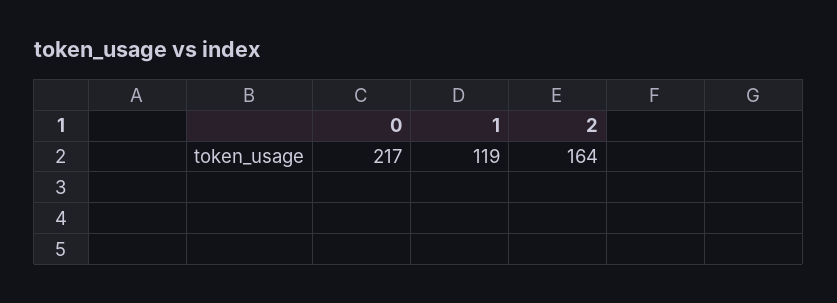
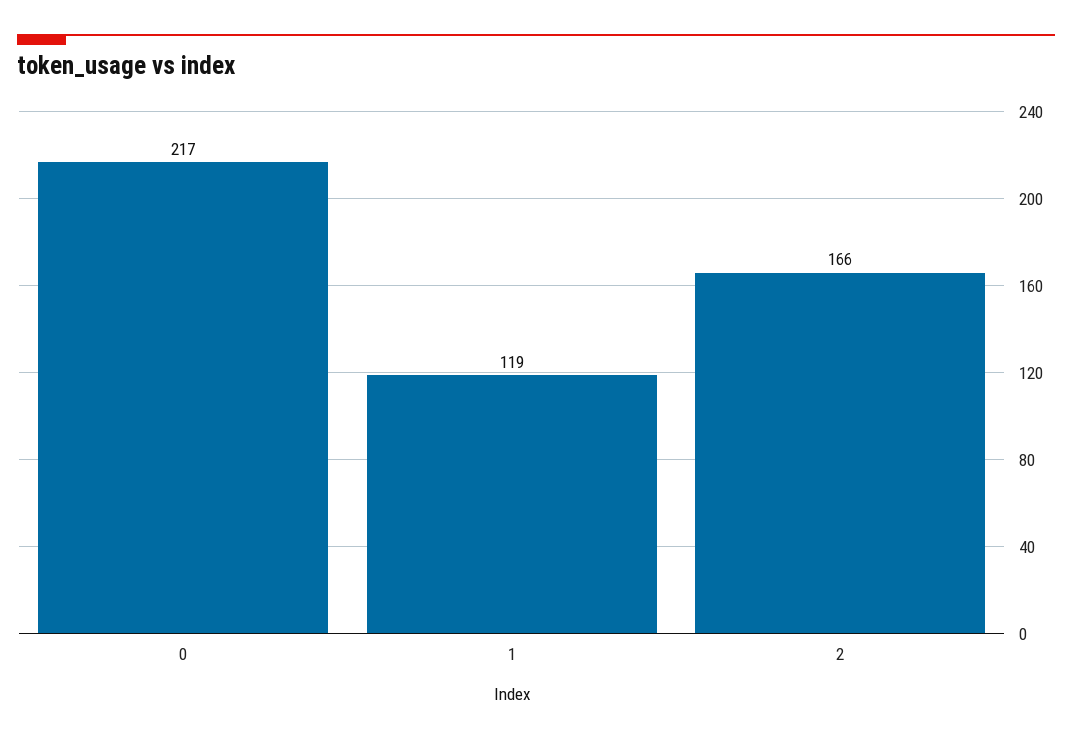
2: 164 -> 166

